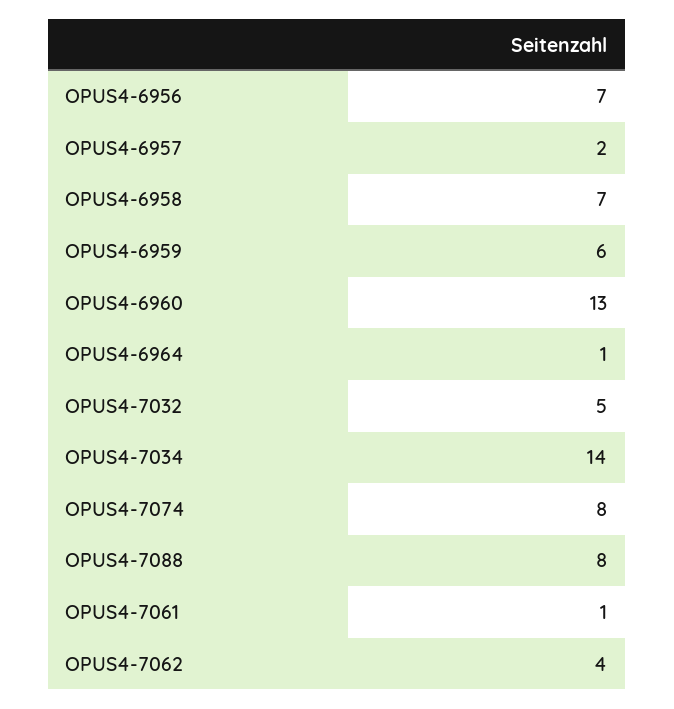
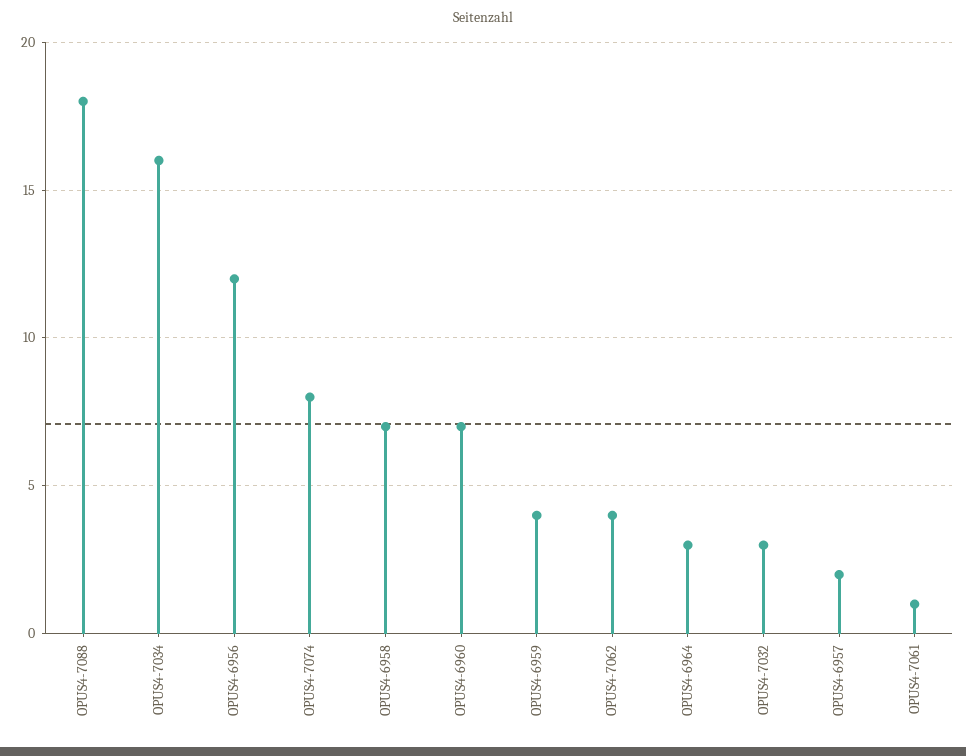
OPUS4-6956: 7 -> 12
OPUS4-6959: 6 -> 4
OPUS4-6960: 13 -> 7
OPUS4-6964: 1 -> 3
OPUS4-7032: 5 -> 3
OPUS4-7034: 14 -> 16
OPUS4-7088: 8 -> 18

